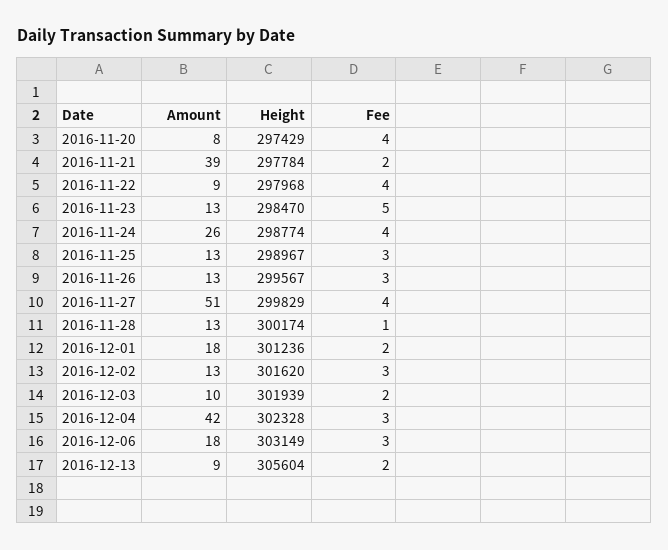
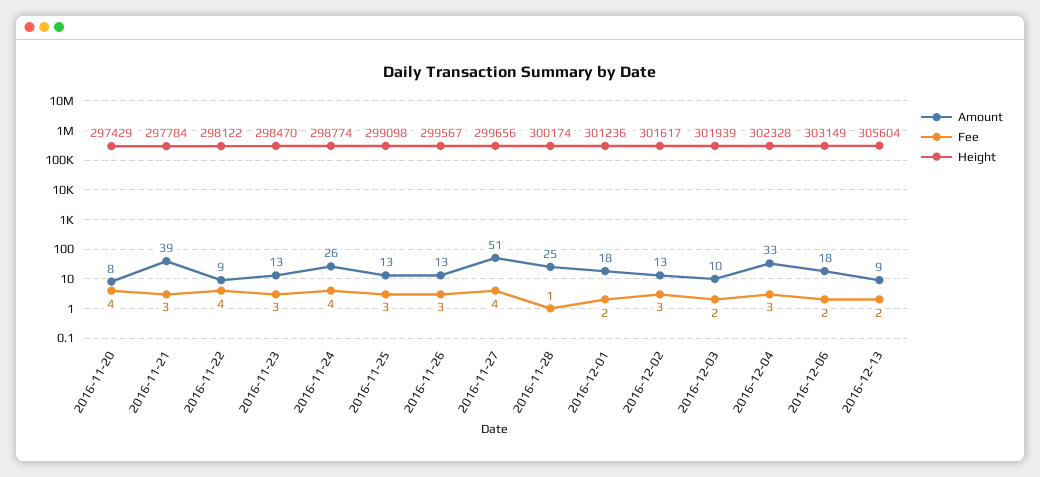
Fee, 2016-11-21: 2 -> 3
Height, 2016-11-22: 297968 -> 298122
Fee, 2016-11-23: 5 -> 3
Height, 2016-11-25: 298967 -> 299098
Height, 2016-11-27: 299829 -> 299656
Amount, 2016-11-28: 13 -> 25
Height, 2016-12-02: 301620 -> 301617
Amount, 2016-12-04: 42 -> 33
Fee, 2016-12-06: 3 -> 2

